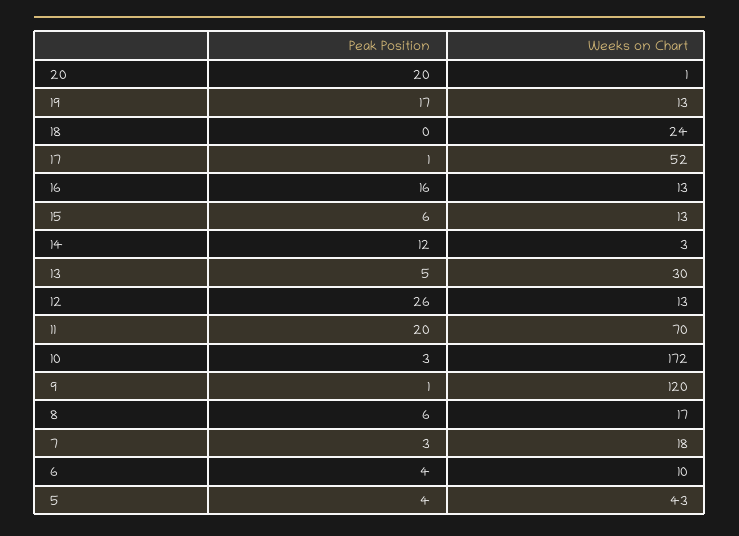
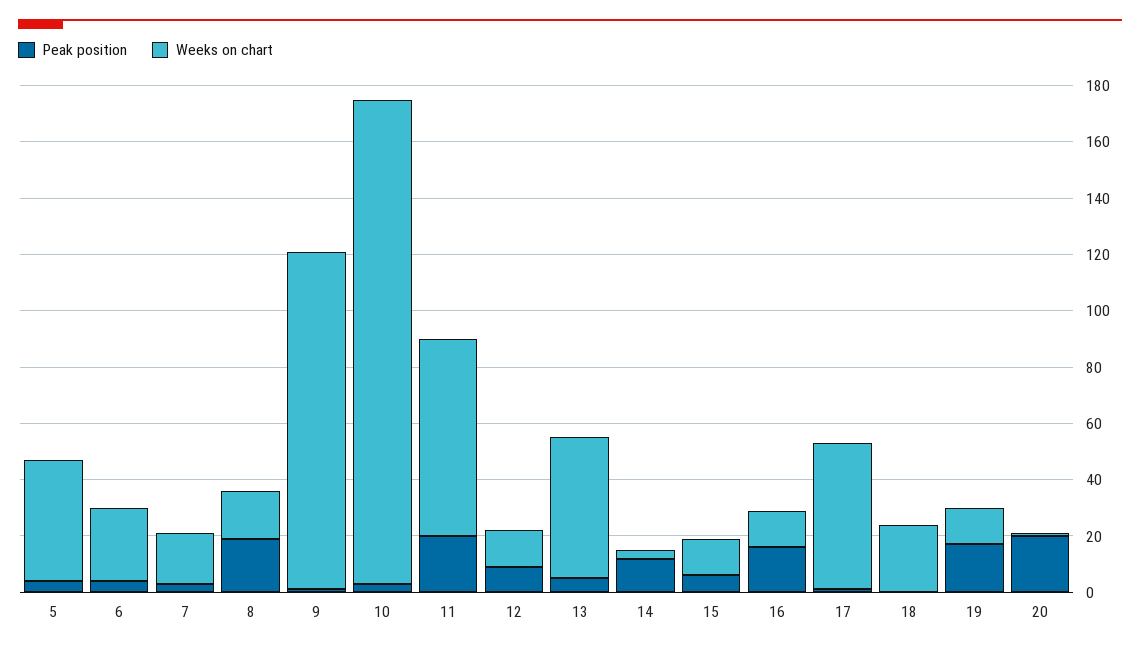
Weeks on Chart, 13: 30 -> 50
Peak Position, 12: 26 -> 10
Peak Position, 8: 6 -> 20
Weeks on Chart, 6: 10 -> 25

